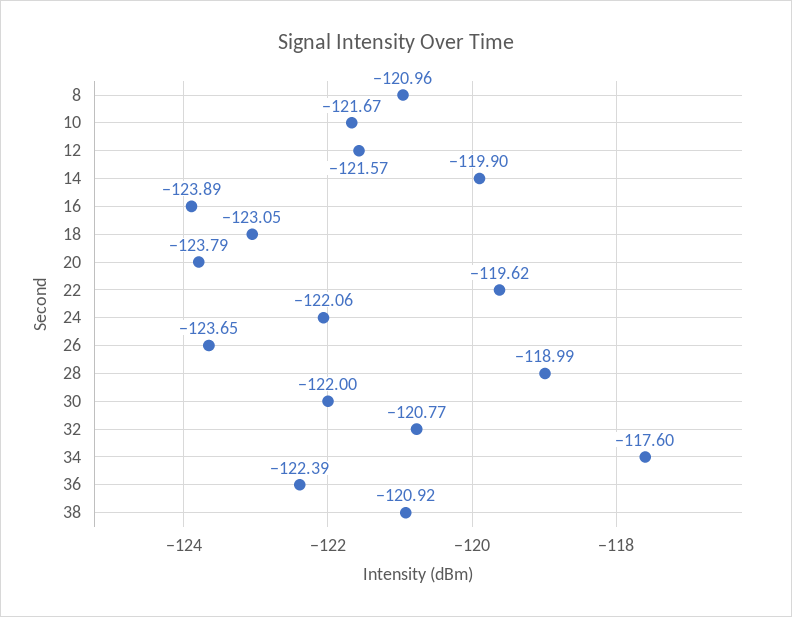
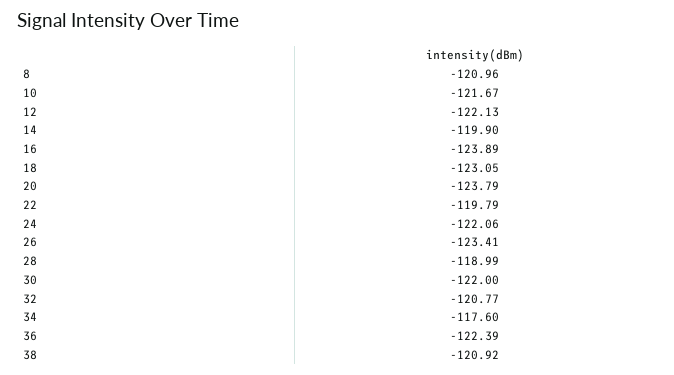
12: -121.57 -> -122.13
22: -119.62 -> -119.79
26: -123.65 -> -123.41

